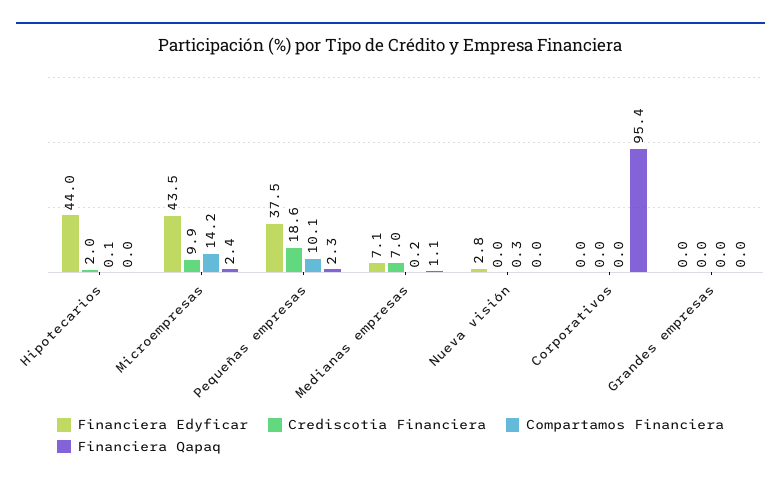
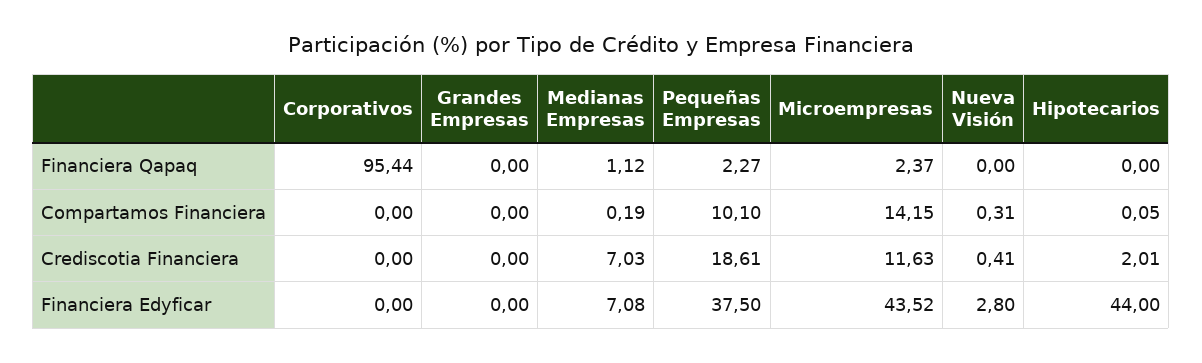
Crediscotia Financiera, Microempresas: 9.9 -> 11.63
Crediscotia Financiera, Nueva visión: 0 -> 0.41

